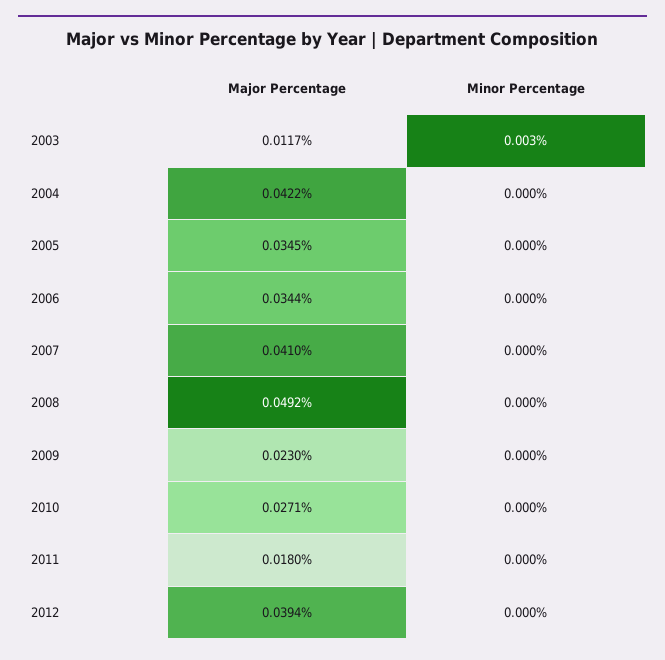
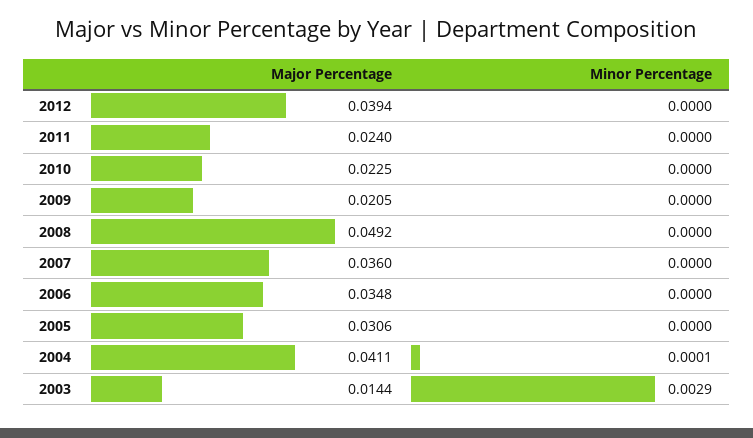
Major Percentage, 2003: 0.0117 -> 0.0144
Minor Percentage, 2003: 0.003 -> 0.0029
Major Percentage, 2004: 0.0422 -> 0.0411
Minor Percentage, 2004: 0 -> 0.0001
Major Percentage, 2005: 0.0345 -> 0.0306
Major Percentage, 2006: 0.0344 -> 0.0348
Major Percentage, 2007: 0.041 -> 0.036
Major Percentage, 2009: 0.023 -> 0.0205
Major Percentage, 2010: 0.0271 -> 0.0225
Major Percentage, 2011: 0.018 -> 0.024

